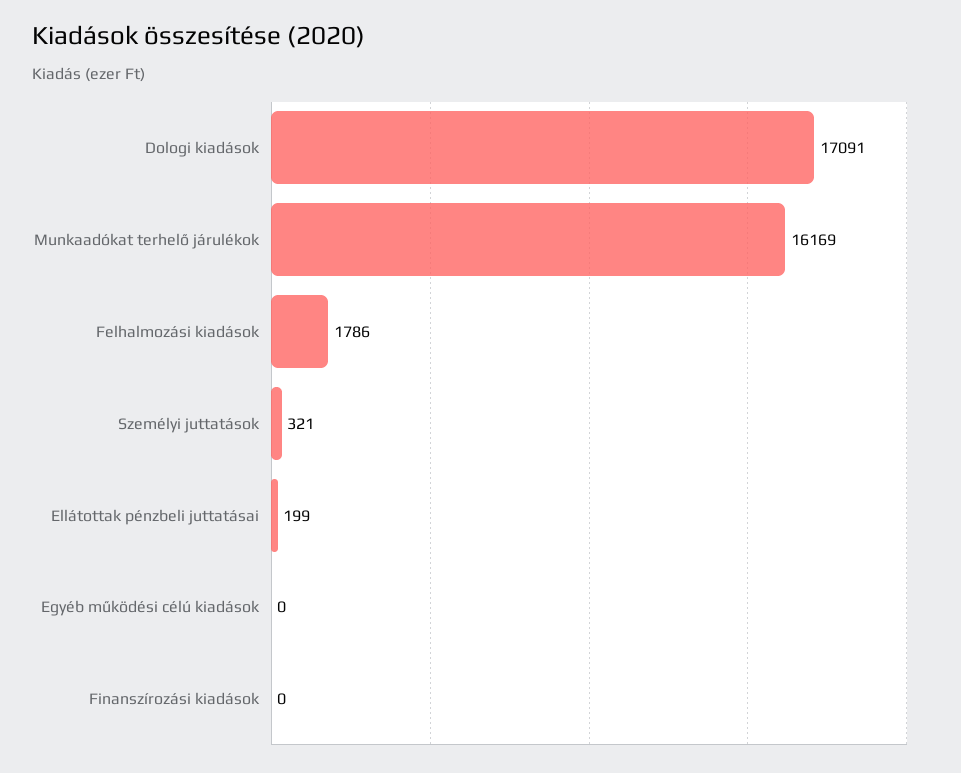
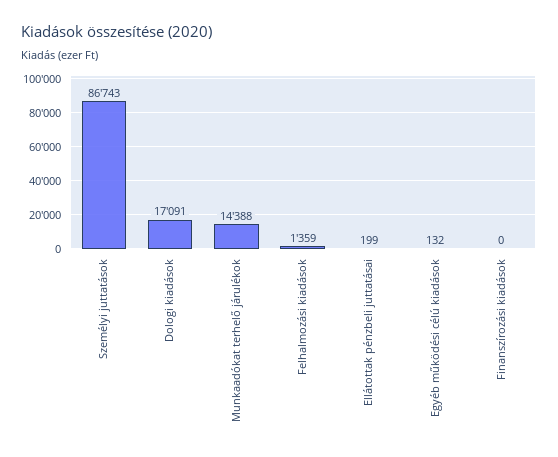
Munkaadókat terhelő járulékok: 16169 -> 14388
Felhalmozási kiadások: 1786 -> 1359
Személyi juttatások: 321 -> 86743
Egyéb működési célú kiadások: 0 -> 132

